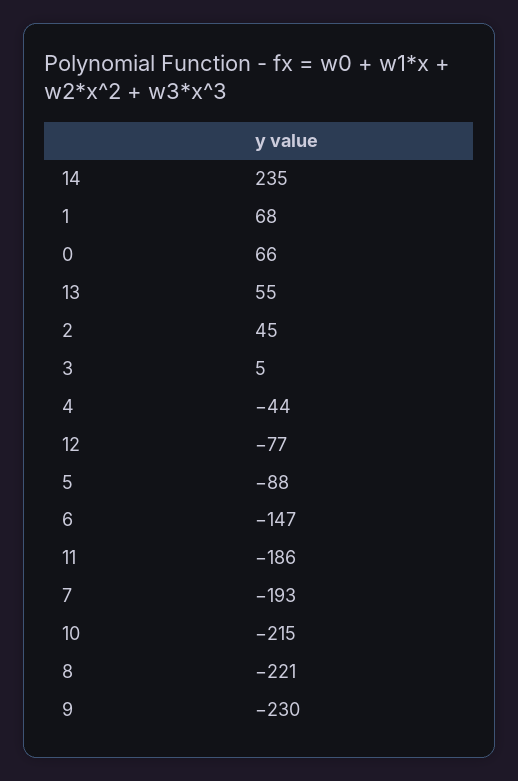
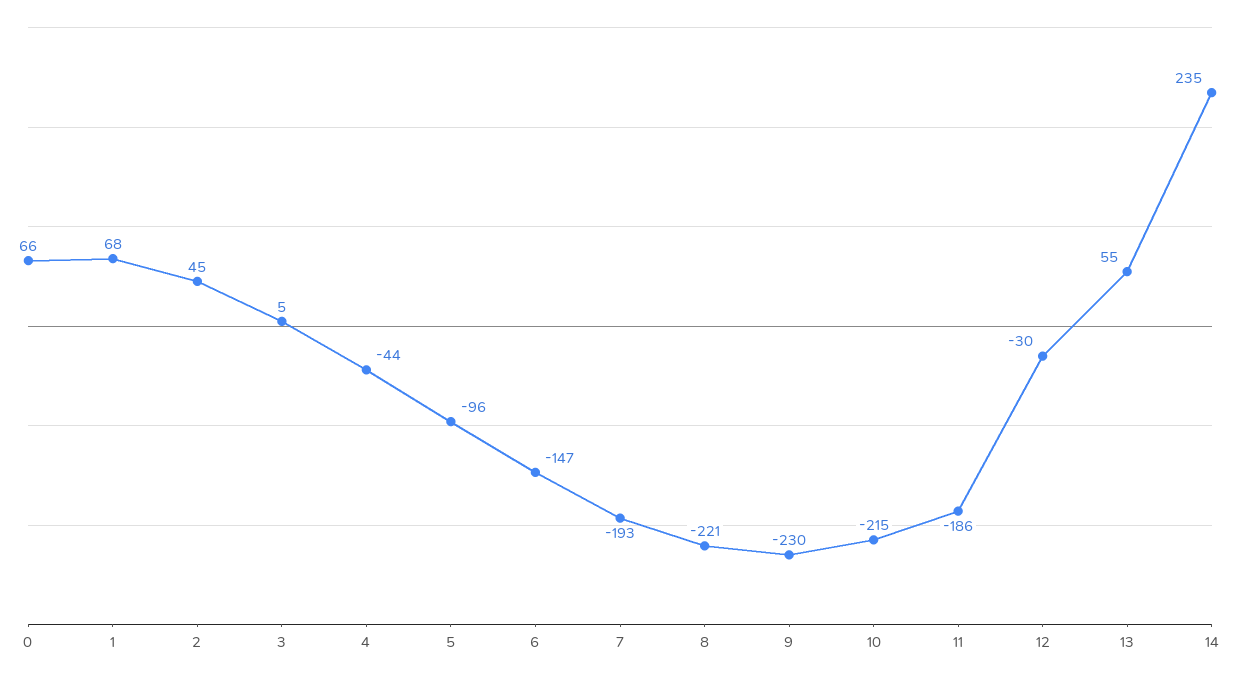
12: -77 -> -30
5: -88 -> -96

